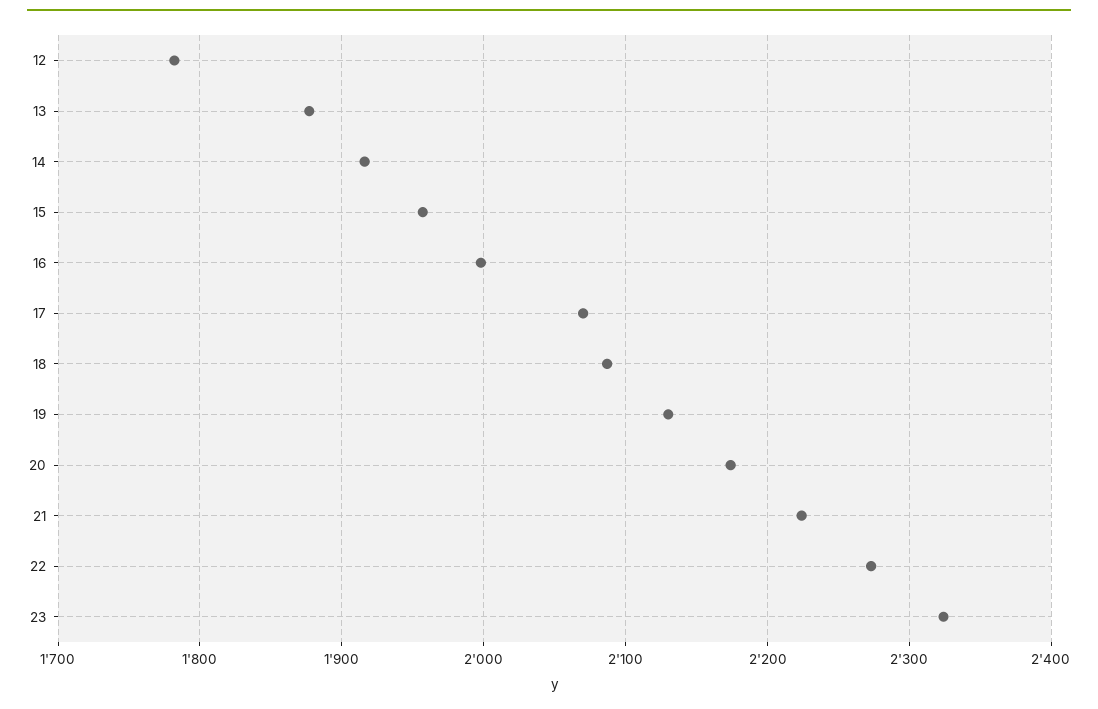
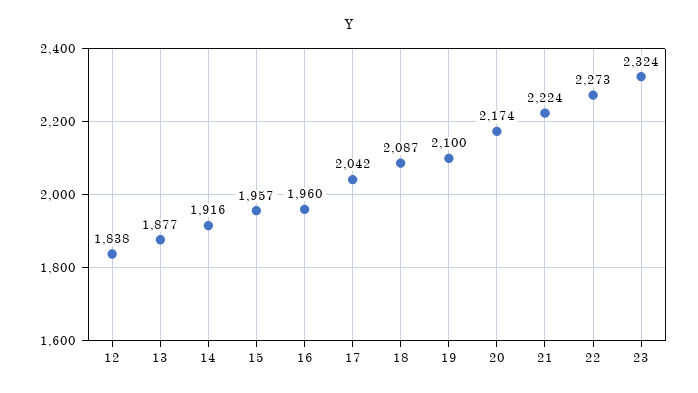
12: 1780 -> 1838
16: 2000 -> 1960
17: 2070 -> 2042
19: 2130 -> 2100

